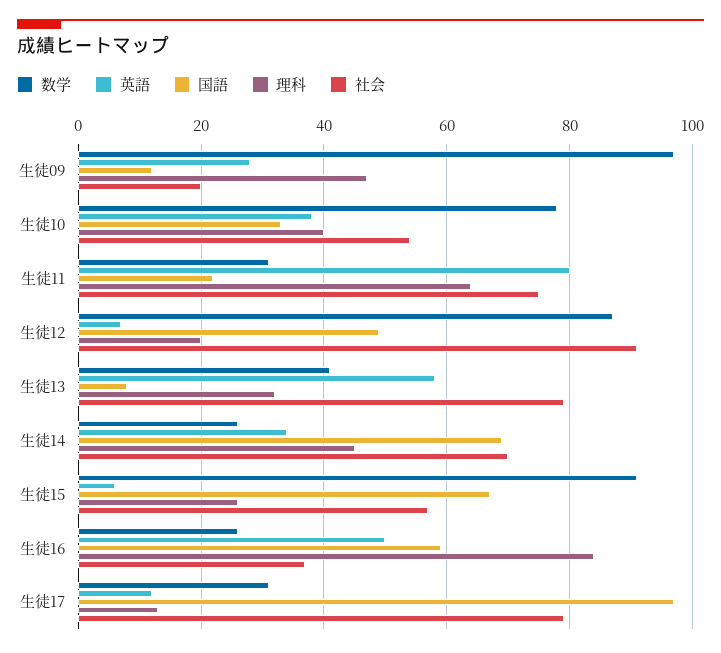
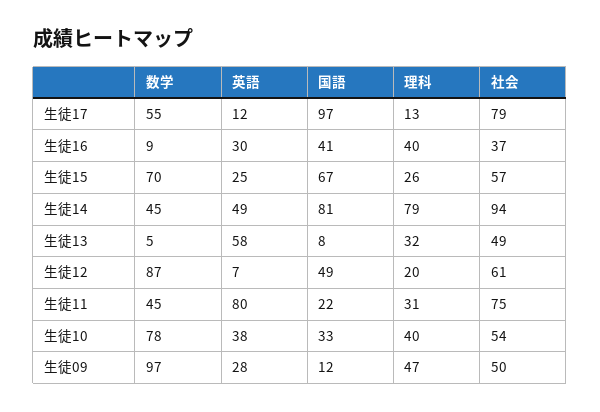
社会, 生徒09: 20 -> 50
数学, 生徒11: 30 -> 45
理科, 生徒11: 65 -> 31
社会, 生徒12: 90 -> 61
数学, 生徒13: 40 -> 5
社会, 生徒13: 80 -> 49
数学, 生徒14: 25 -> 45
英語, 生徒14: 35 -> 49
国語, 生徒14: 70 -> 81
理科, 生徒14: 45 -> 79
社会, 生徒14: 70 -> 94
数学, 生徒15: 90 -> 70
英語, 生徒15: 5 -> 25
数学, 生徒16: 25 -> 9
英語, 生徒16: 50 -> 30
国語, 生徒16: 60 -> 41
理科, 生徒16: 85 -> 40
数学, 生徒17: 30 -> 55

